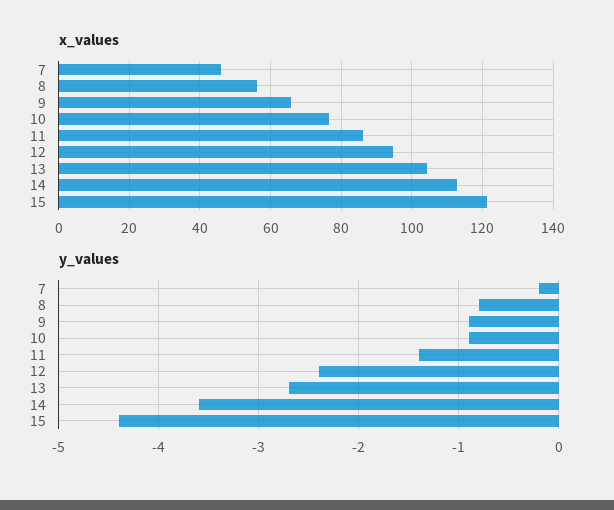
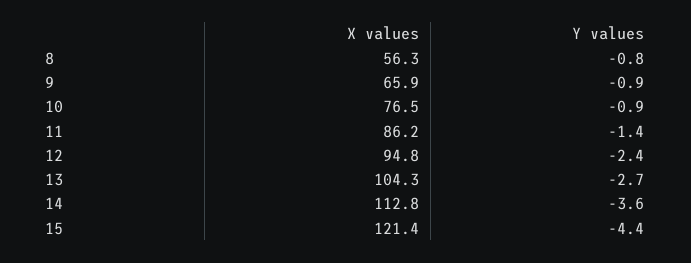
x_values, 7: 46 -> none
y_values, 7: -0.2 -> none

